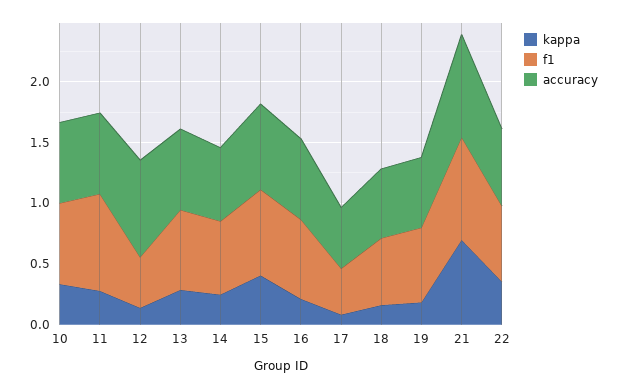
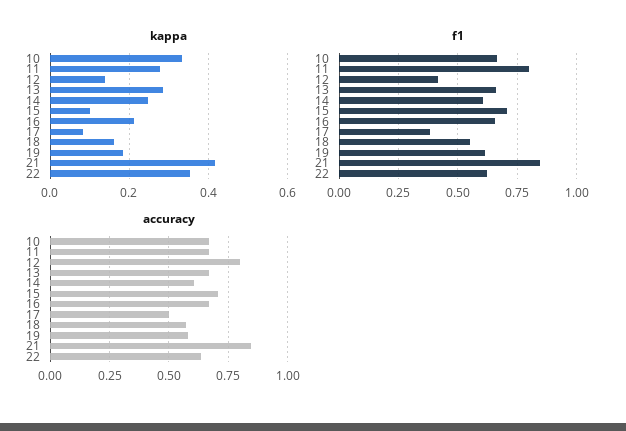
kappa, 15: 0.4 -> 0.1
kappa, 21: 0.7 -> 0.42

